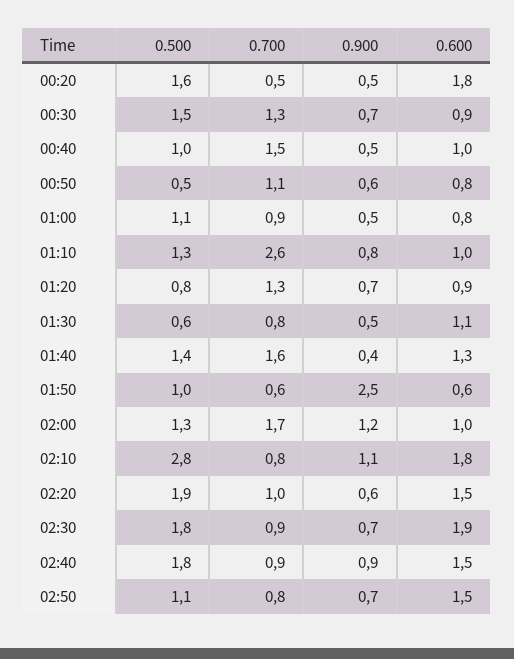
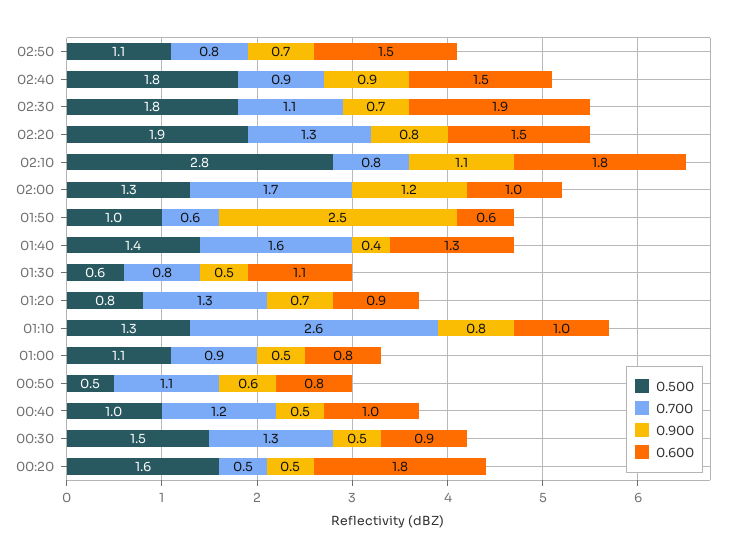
0.900, 00:30: 0.7 -> 0.5
0.700, 00:40: 1.5 -> 1.2
0.700, 02:20: 1 -> 1.3
0.900, 02:20: 0.6 -> 0.8
0.700, 02:30: 0.9 -> 1.1

